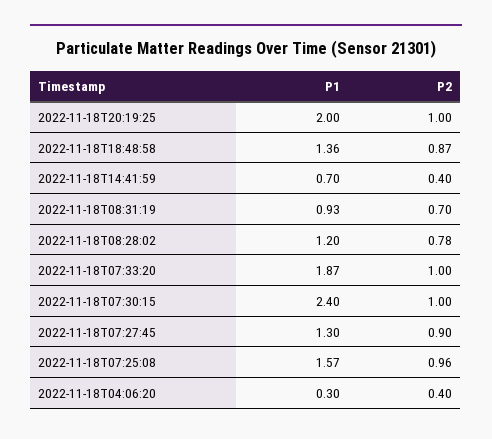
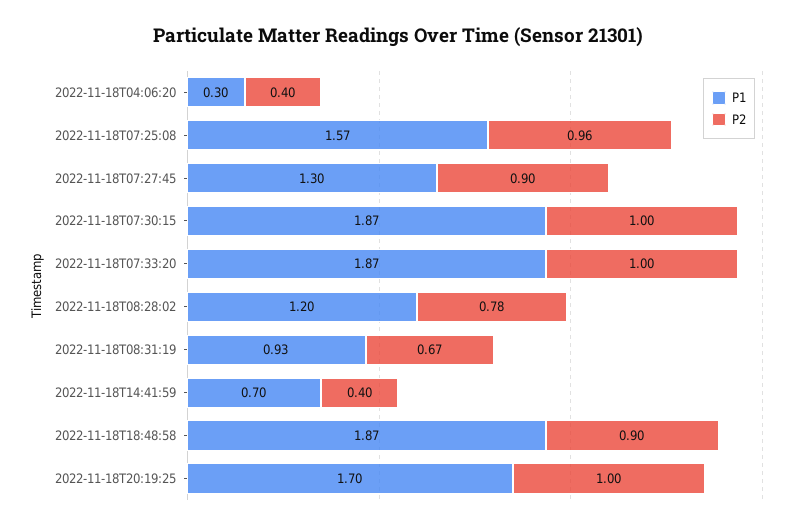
P1, 2022-11-18T20:19:25: 2 -> 1.7
P1, 2022-11-18T18:48:58: 1.36 -> 1.87
P2, 2022-11-18T18:48:58: 0.87 -> 0.9
P2, 2022-11-18T08:31:19: 0.7 -> 0.67
P1, 2022-11-18T07:30:15: 2.4 -> 1.87

